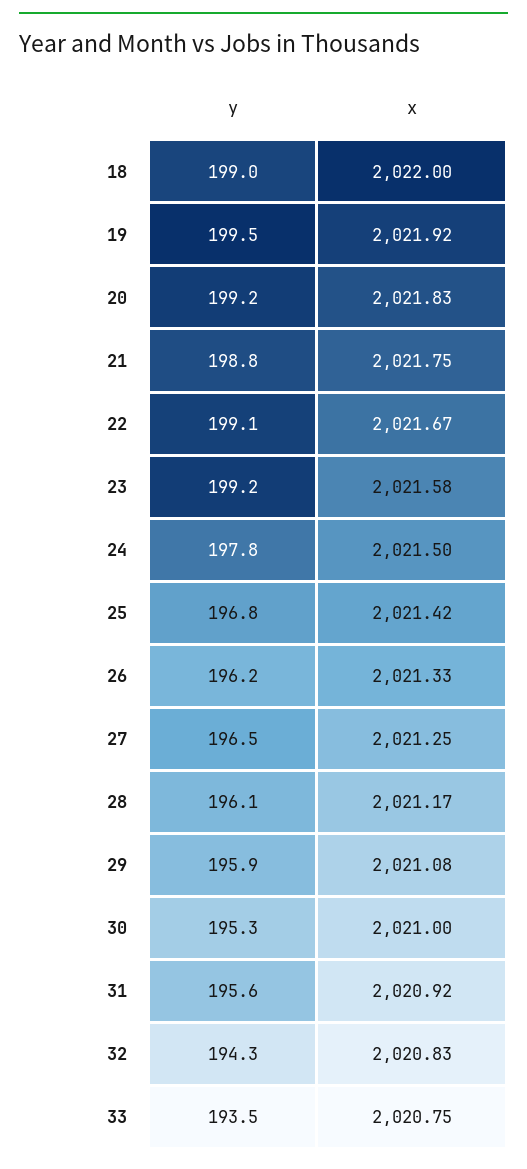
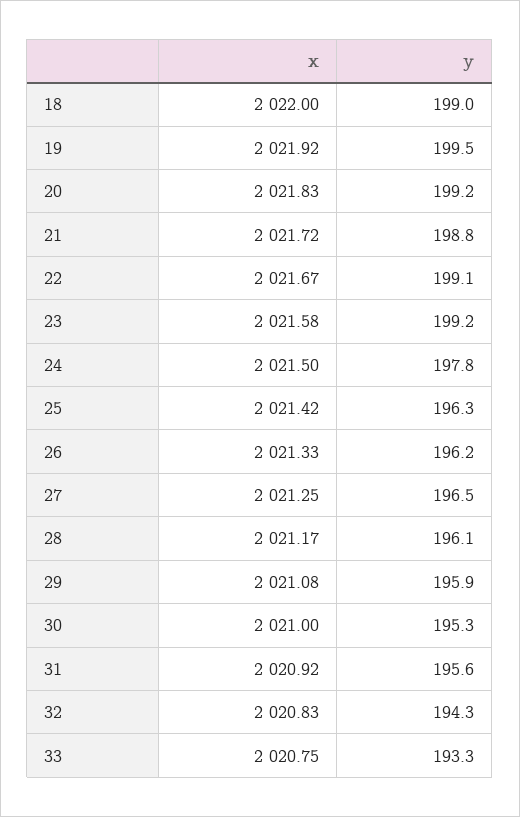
x, 21: 2021.75 -> 2021.72
y, 25: 196.8 -> 196.3
y, 33: 193.5 -> 193.3

